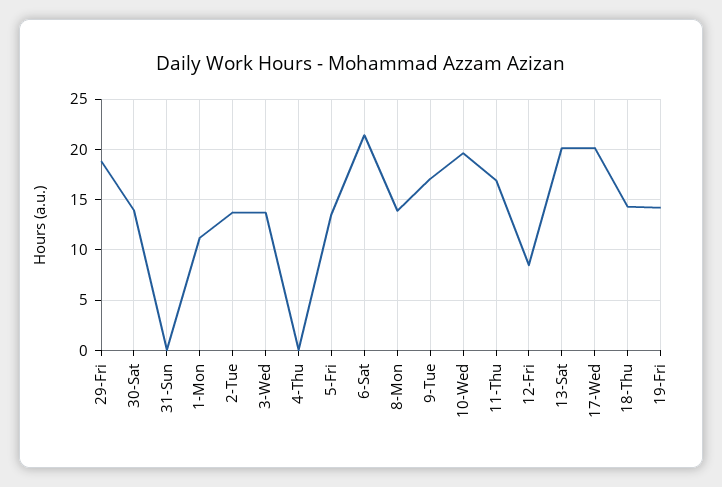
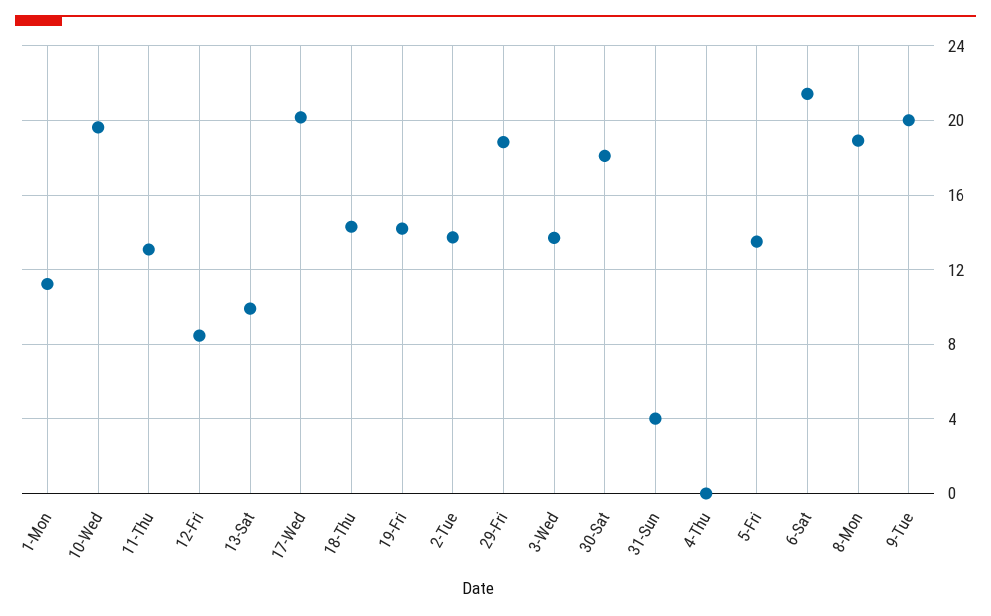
30-Sat: 14 -> 18
31-Sun: 0 -> 4
8-Mon: 14 -> 19
9-Tue: 17 -> 20
11-Thu: 17 -> 13
13-Sat: 20 -> 10

